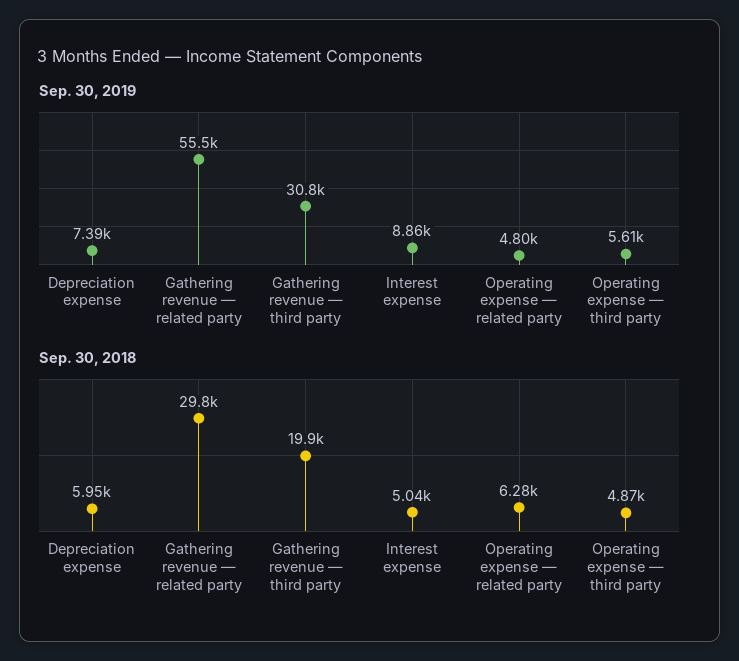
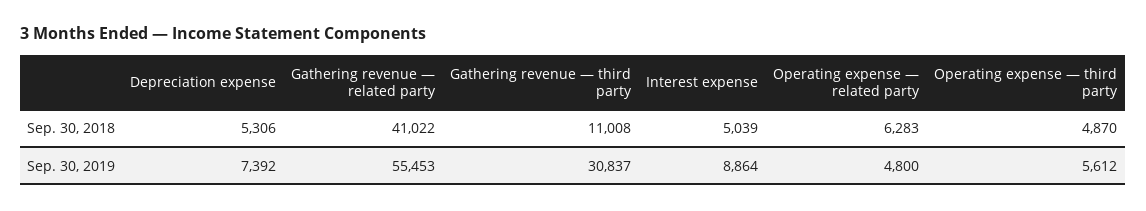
Sep. 30, 2018, Depreciation expense: 5950 -> 5306
Sep. 30, 2018, Gathering revenue — related party: 29800 -> 41022
Sep. 30, 2018, Gathering revenue — third party: 19900 -> 11008

